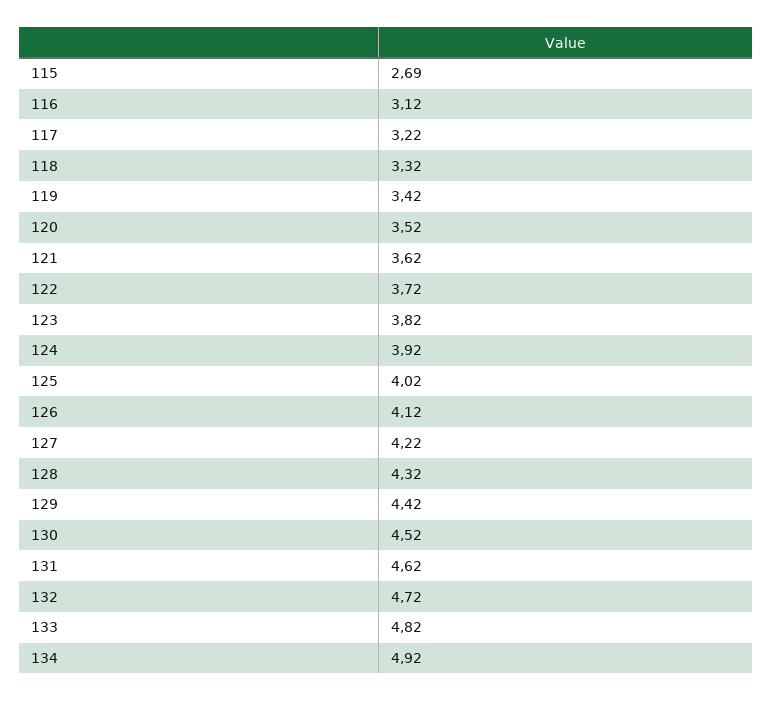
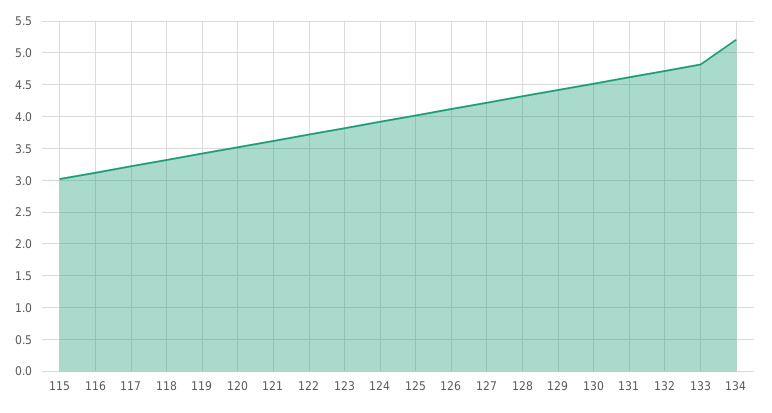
115: 2.69 -> 3
134: 4.92 -> 5.2

